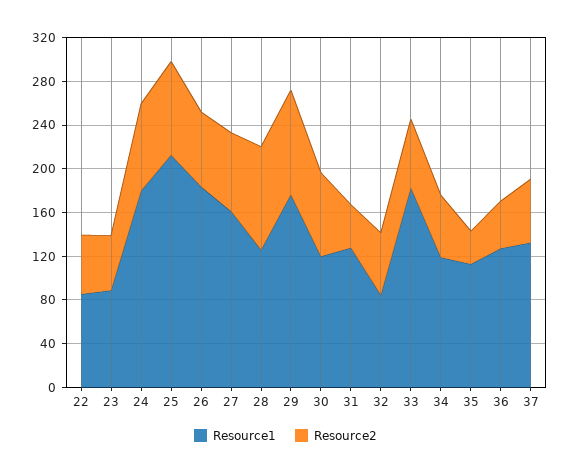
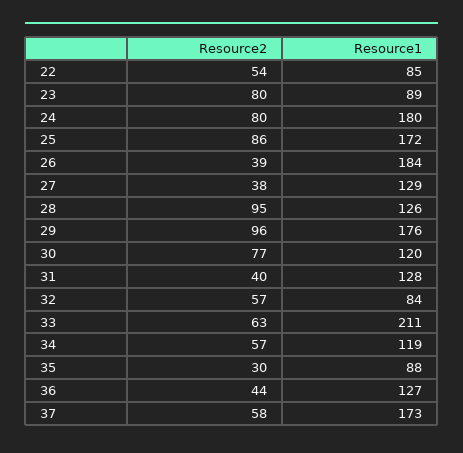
Resource2, 23: 50 -> 80
Resource1, 25: 210 -> 172
Resource2, 26: 70 -> 39
Resource1, 27: 160 -> 129
Resource2, 27: 70 -> 38
Resource1, 33: 180 -> 211
Resource1, 35: 110 -> 88
Resource1, 37: 130 -> 173

